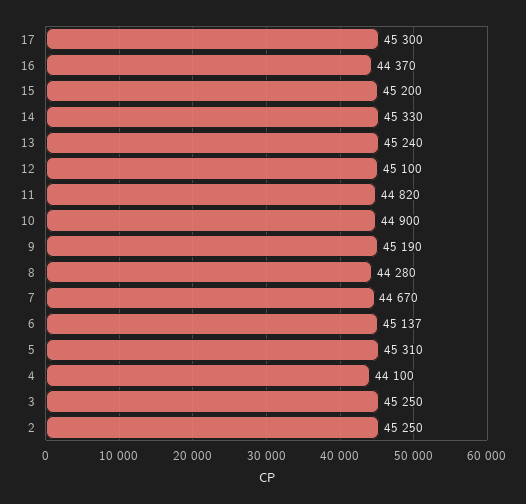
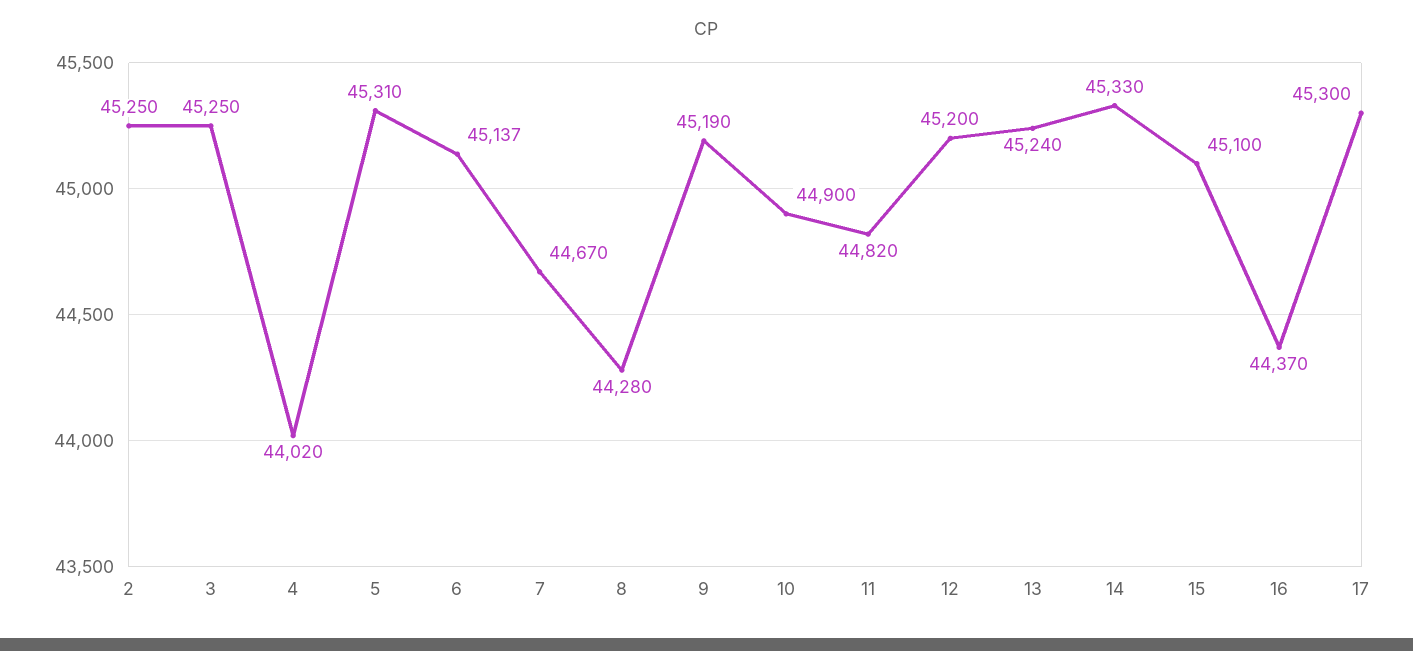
15: 45200 -> 45100
12: 45100 -> 45200
4: 44100 -> 44020

